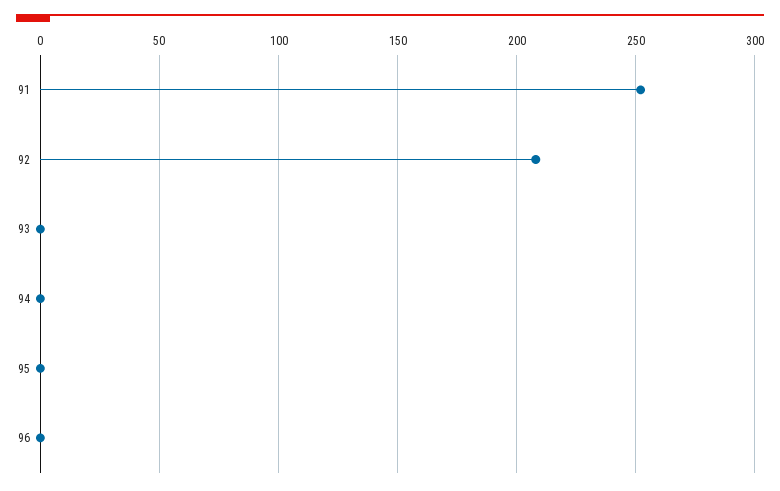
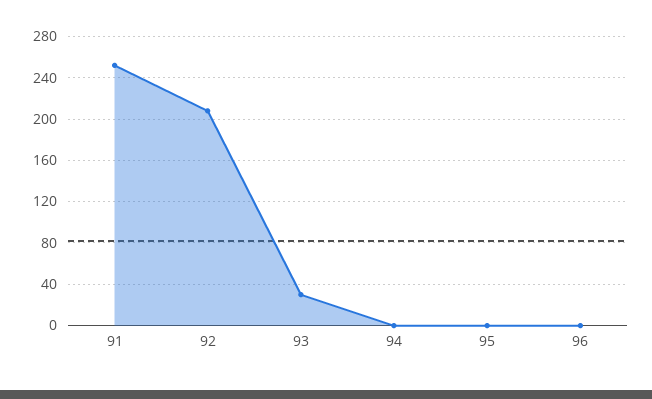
93: 0 -> 30

